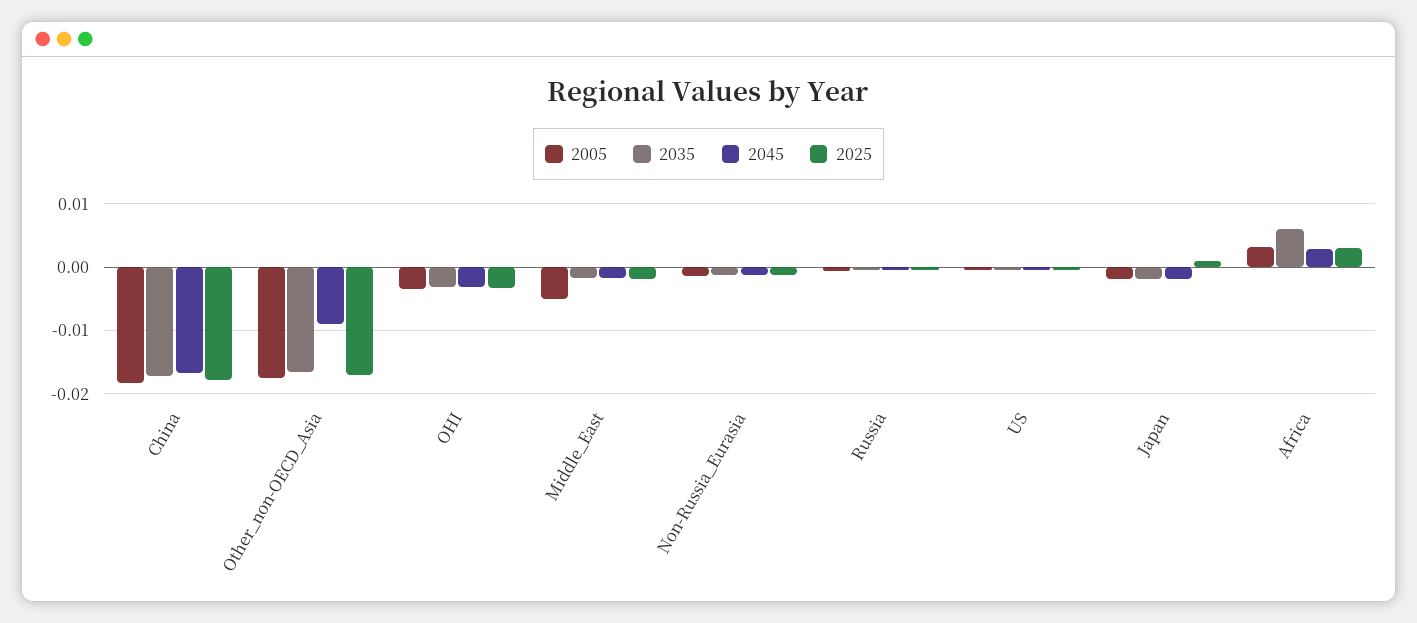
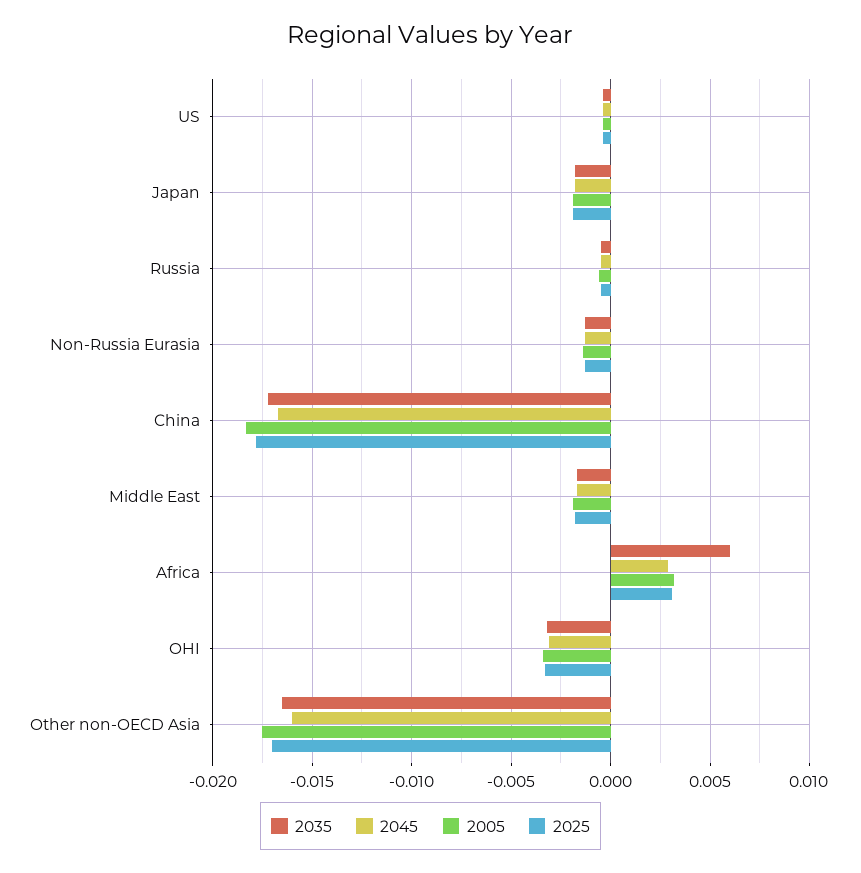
2045, Other_non-OECD_Asia: -0.009 -> -0.016
2005, Middle_East: -0.005 -> -0.002
2025, Japan: 0.001 -> -0.002

